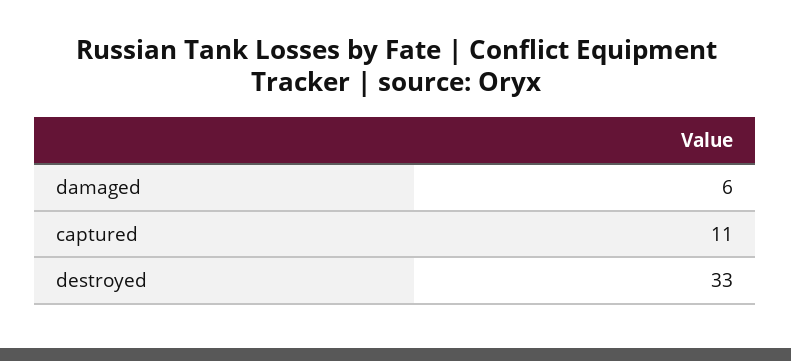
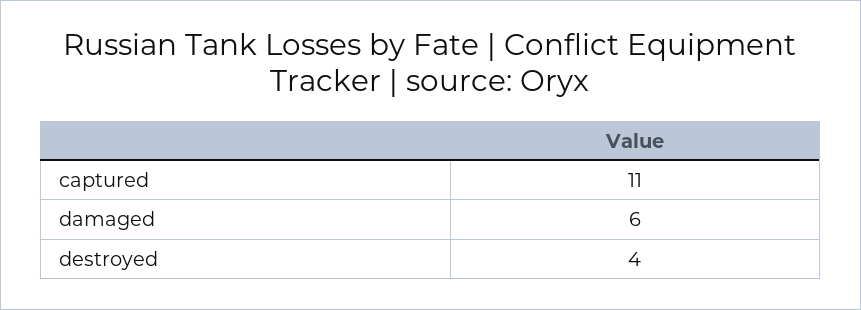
destroyed: 33 -> 4

